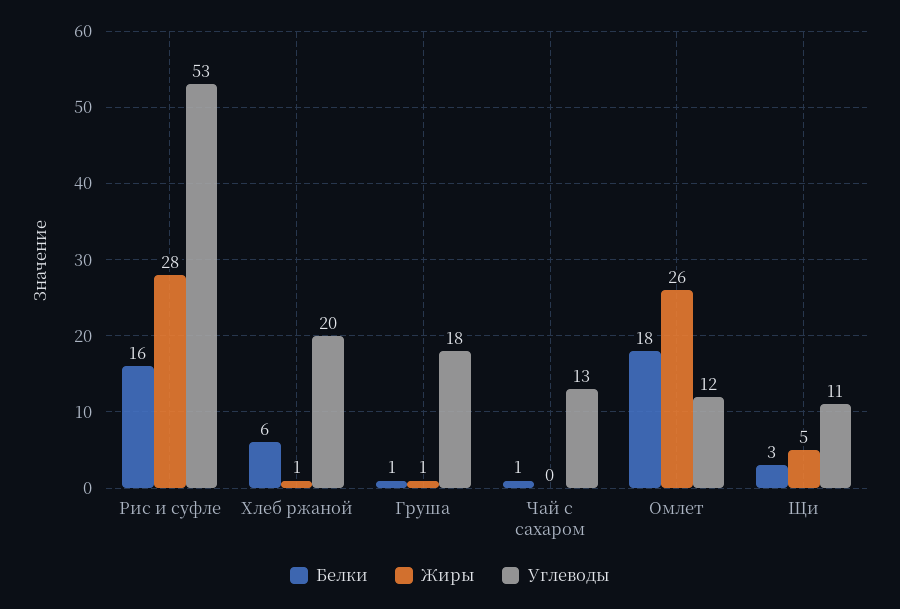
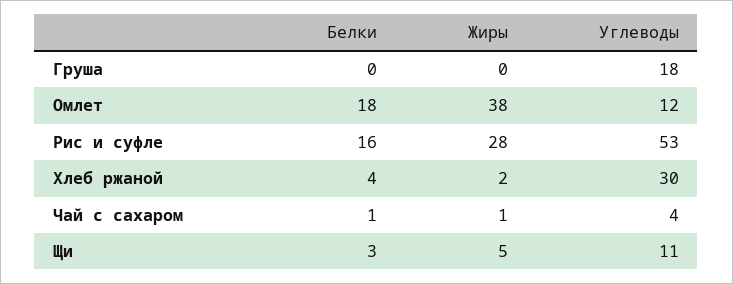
Белки, Хлеб ржаной: 6 -> 4
Жиры, Хлеб ржаной: 1 -> 2
Углеводы, Хлеб ржаной: 20 -> 30
Белки, Груша: 1 -> 0
Жиры, Груша: 1 -> 0
Жиры, Чай с сахаром: 0 -> 1
Углеводы, Чай с сахаром: 13 -> 4
Жиры, Омлет: 26 -> 38

